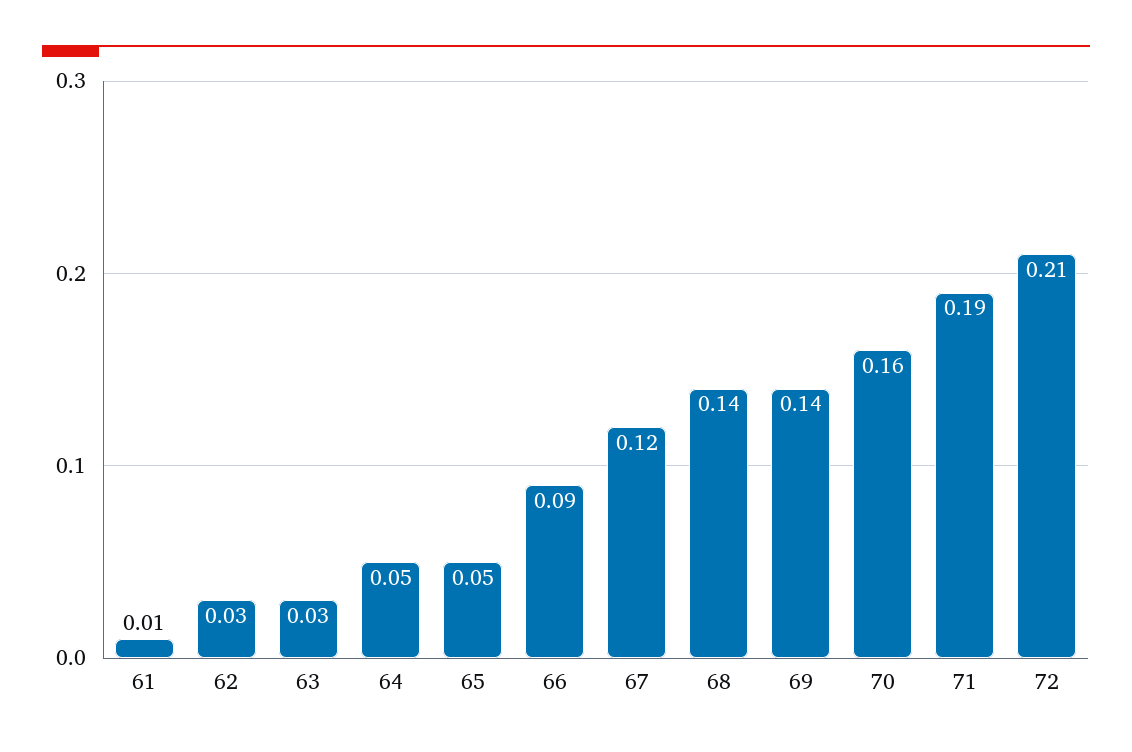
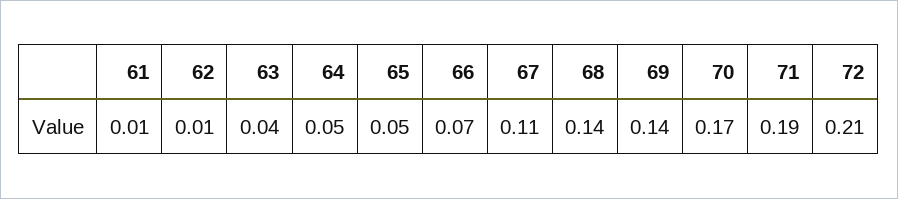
62: 0.03 -> 0.01
63: 0.03 -> 0.04
66: 0.09 -> 0.07
67: 0.12 -> 0.11
70: 0.16 -> 0.17

